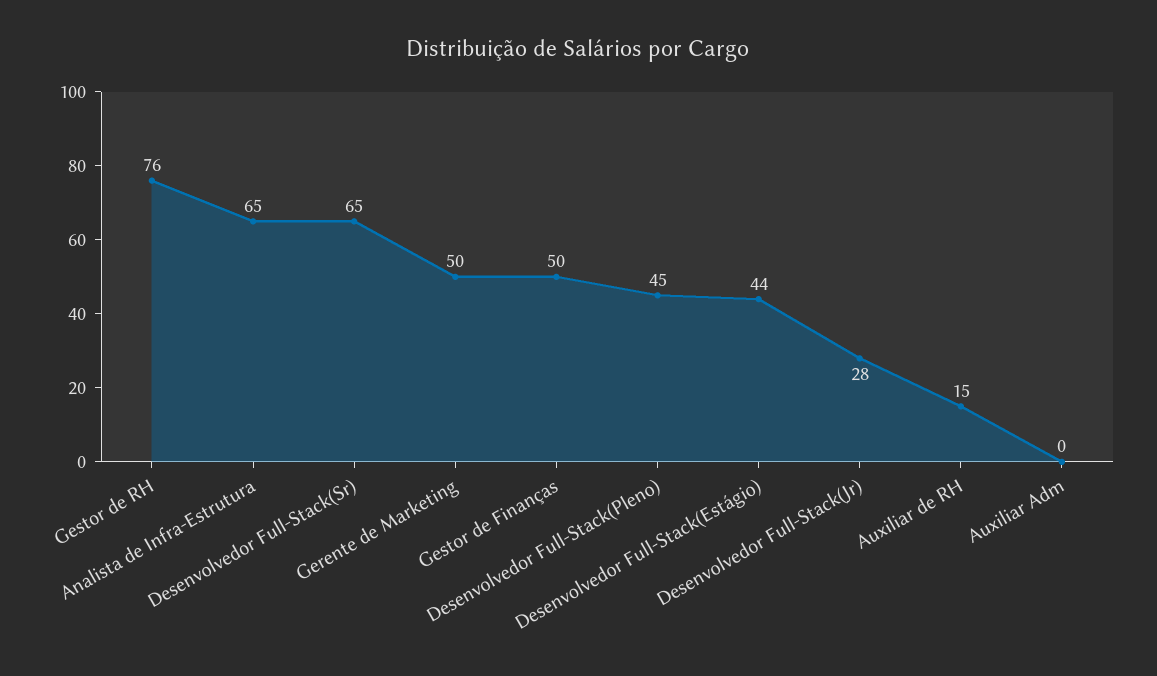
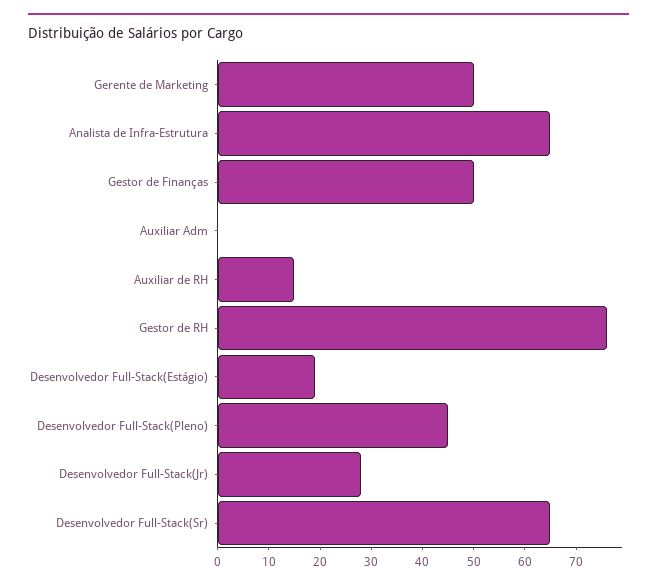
Desenvolvedor Full-Stack(Estágio): 44 -> 20

